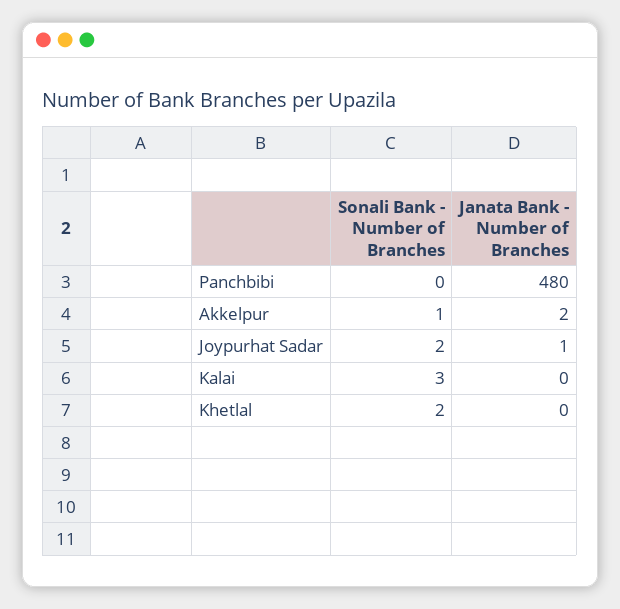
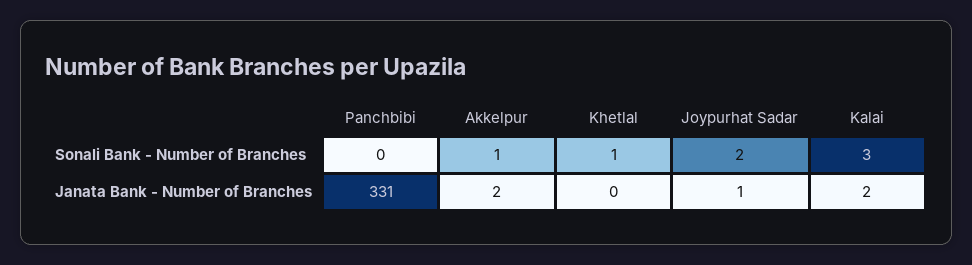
Janata Bank - Number of Branches, Panchbibi: 480 -> 331
Janata Bank - Number of Branches, Kalai: 0 -> 2
Sonali Bank - Number of Branches, Khetlal: 2 -> 1

